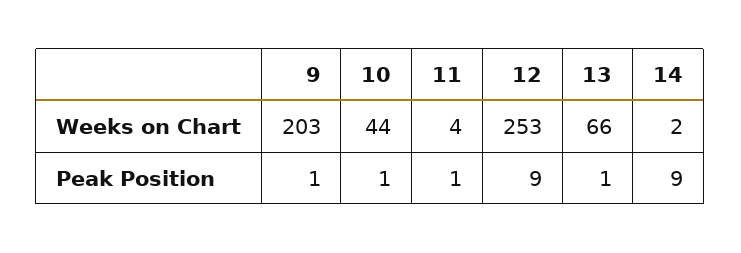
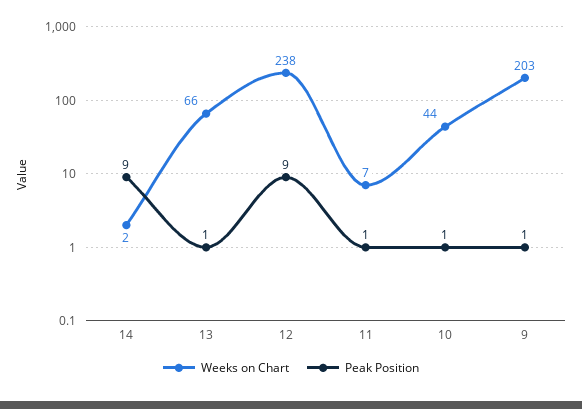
Weeks on Chart, 11: 4 -> 7
Weeks on Chart, 12: 253 -> 238

